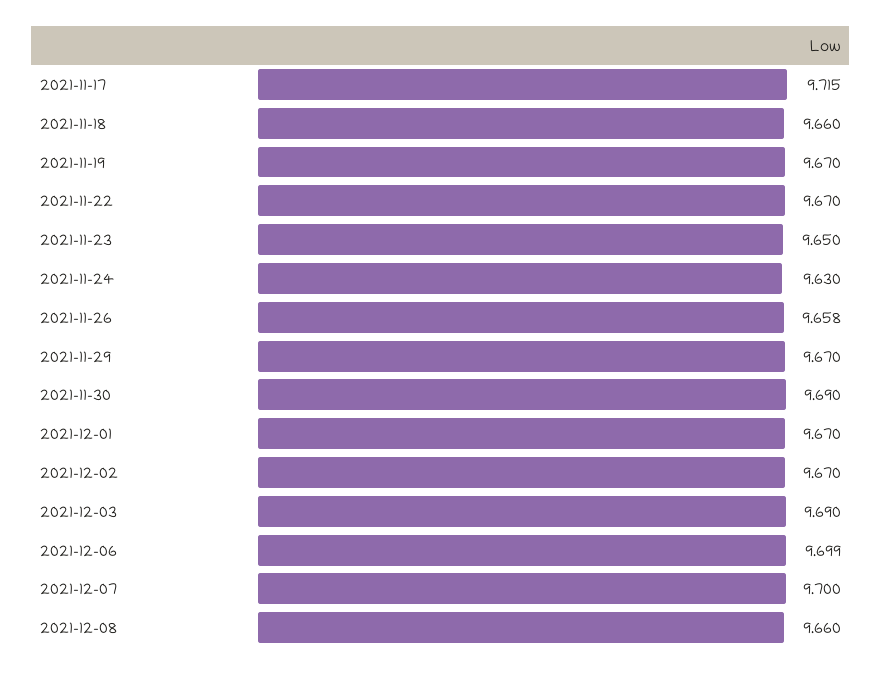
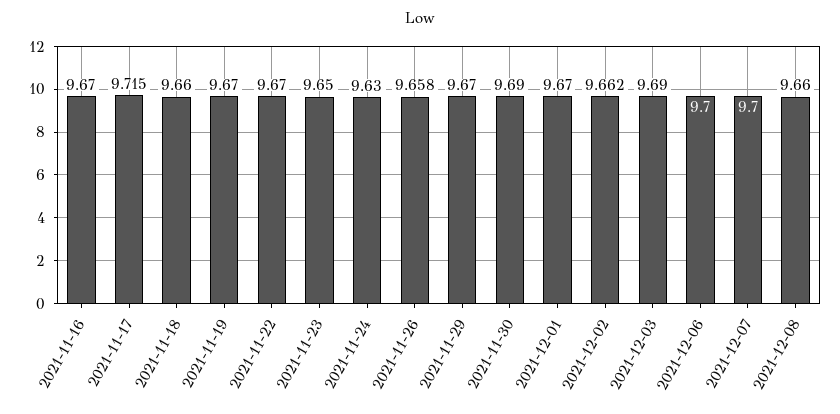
2021-12-02: 9.67 -> 9.662
2021-12-06: 9.699 -> 9.7
2021-11-16: none -> 9.67

